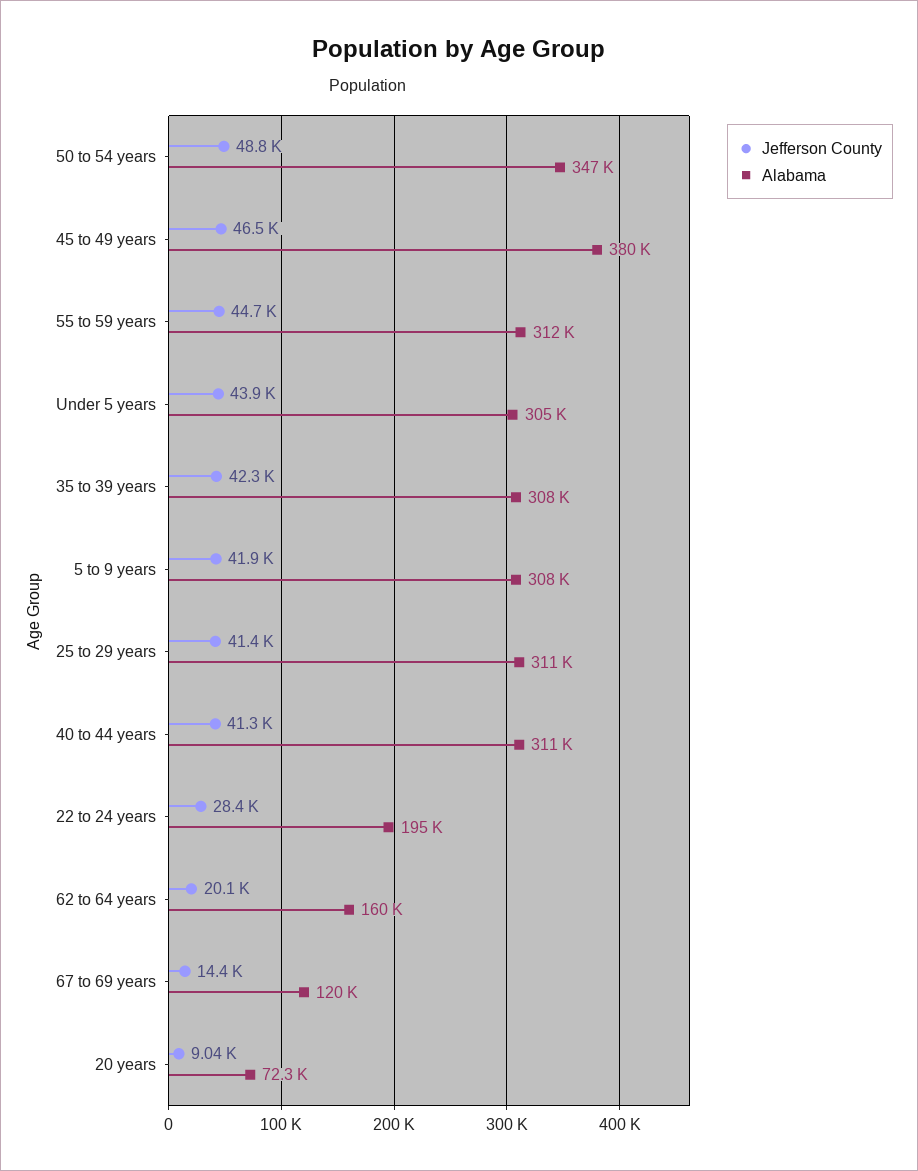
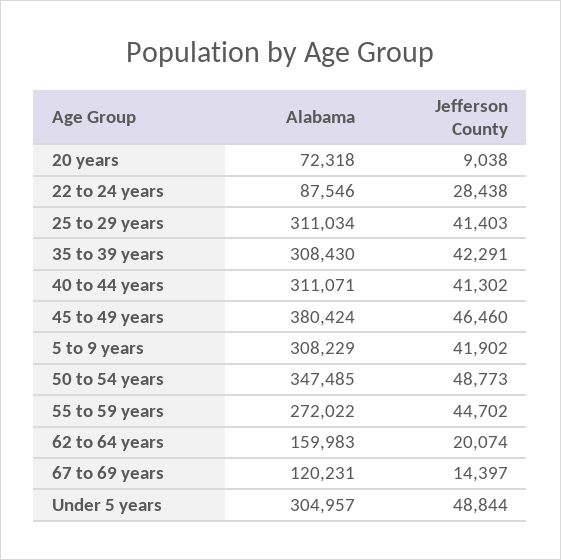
Alabama, 55 to 59 years: 312000 -> 272022
Jefferson County, Under 5 years: 43900 -> 48844
Alabama, 22 to 24 years: 195000 -> 87546

